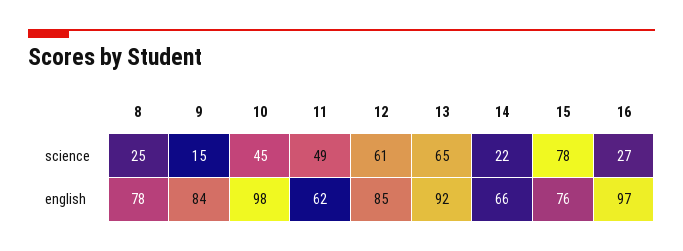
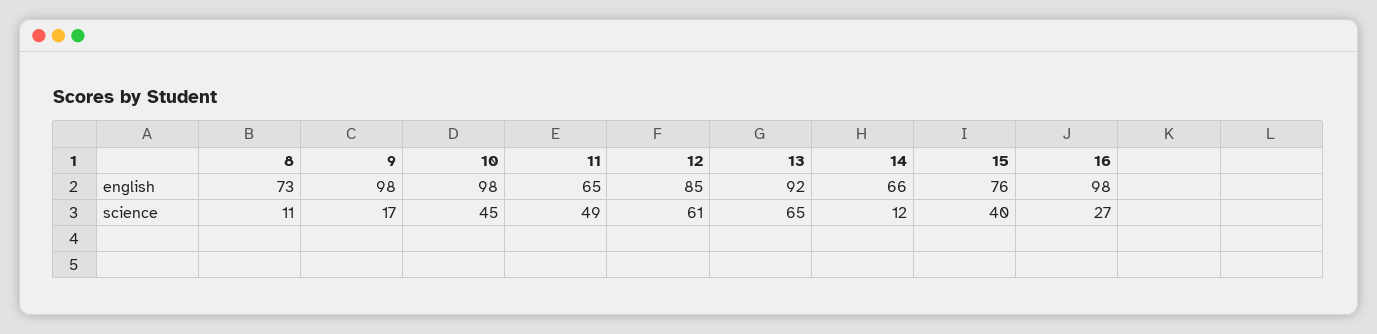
8, science: 25 -> 11
9, science: 15 -> 17
14, science: 22 -> 12
15, science: 78 -> 40
8, english: 78 -> 73
9, english: 84 -> 98
11, english: 62 -> 65
16, english: 97 -> 98

